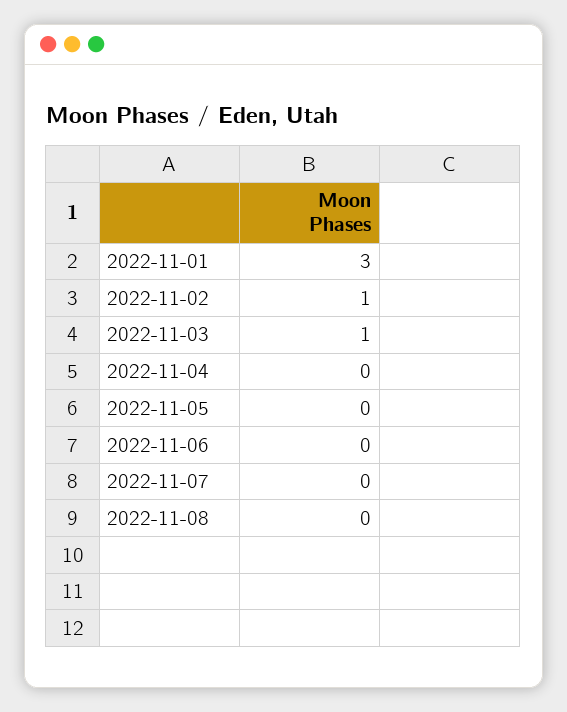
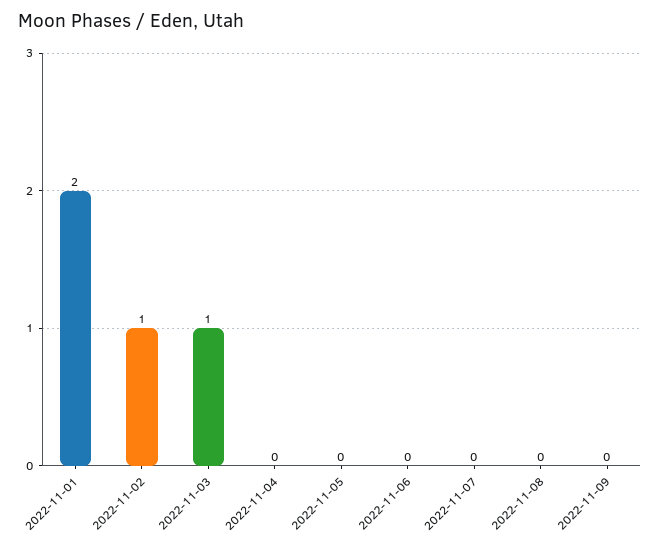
2022-11-01: 3 -> 2
2022-11-09: none -> 0

